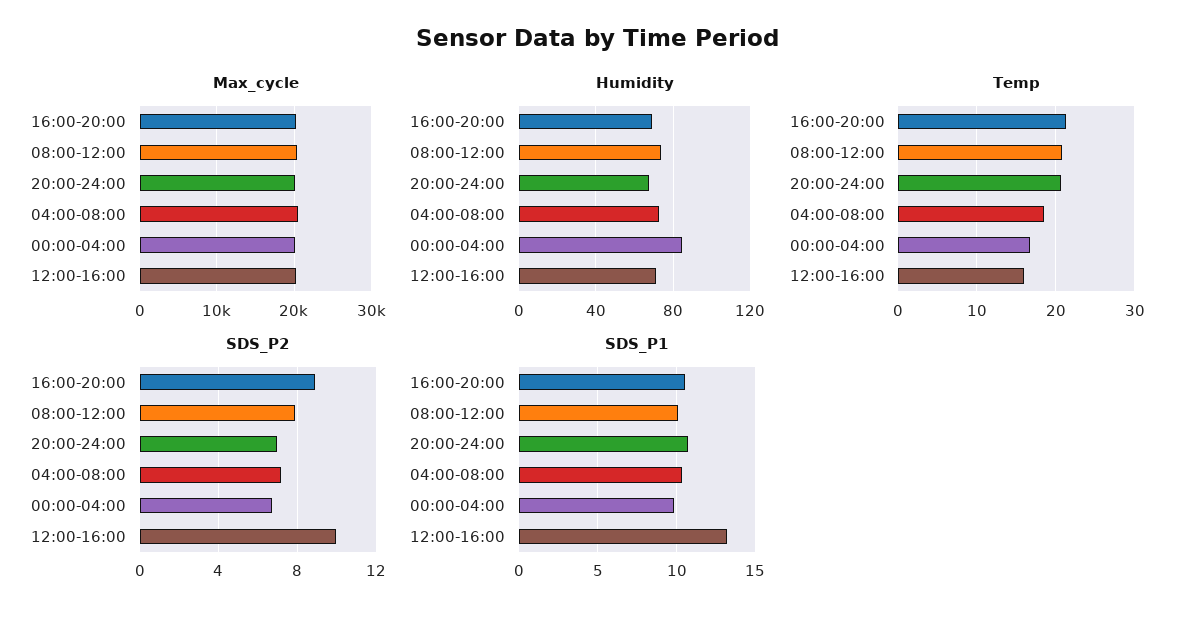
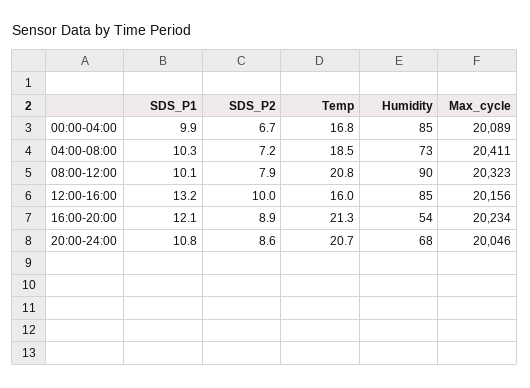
Humidity, 16:00-20:00: 70 -> 54
Humidity, 08:00-12:00: 75 -> 90
Humidity, 12:00-16:00: 70 -> 85
SDS_P2, 20:00-24:00: 7 -> 8.6
SDS_P1, 16:00-20:00: 10.5 -> 12.1

